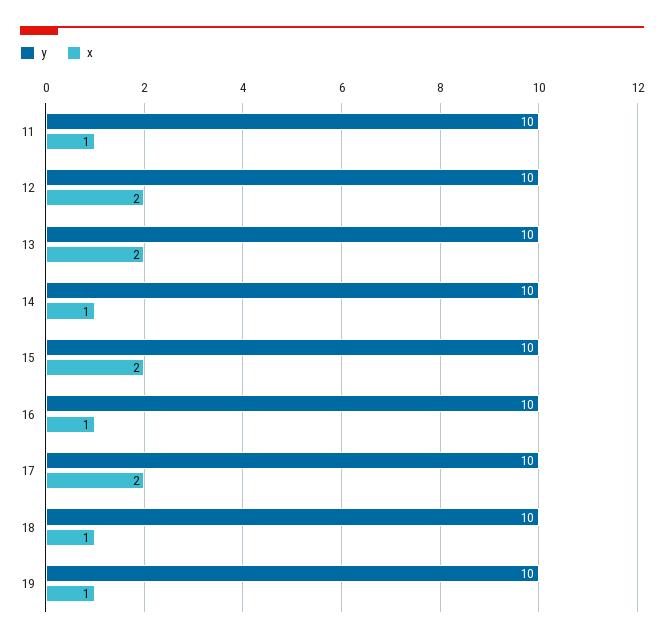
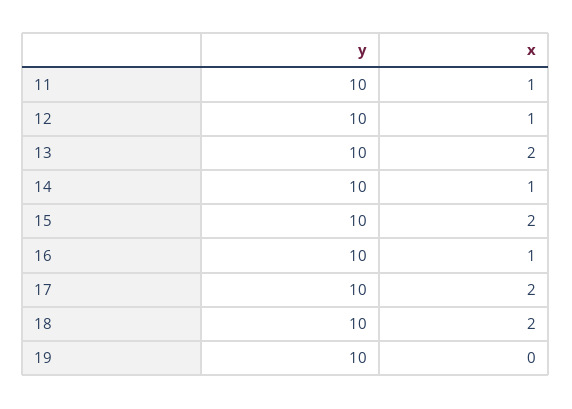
x, 12: 2 -> 1
x, 18: 1 -> 2
x, 19: 1 -> 0

